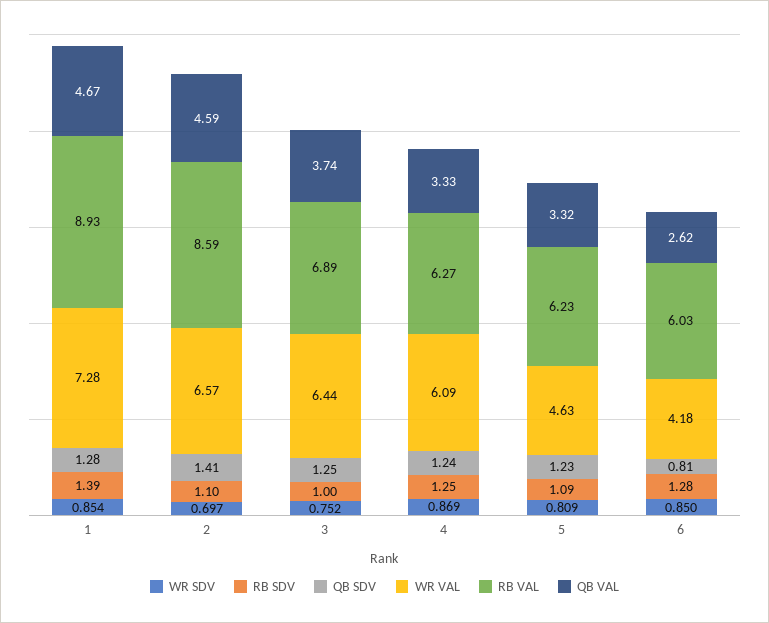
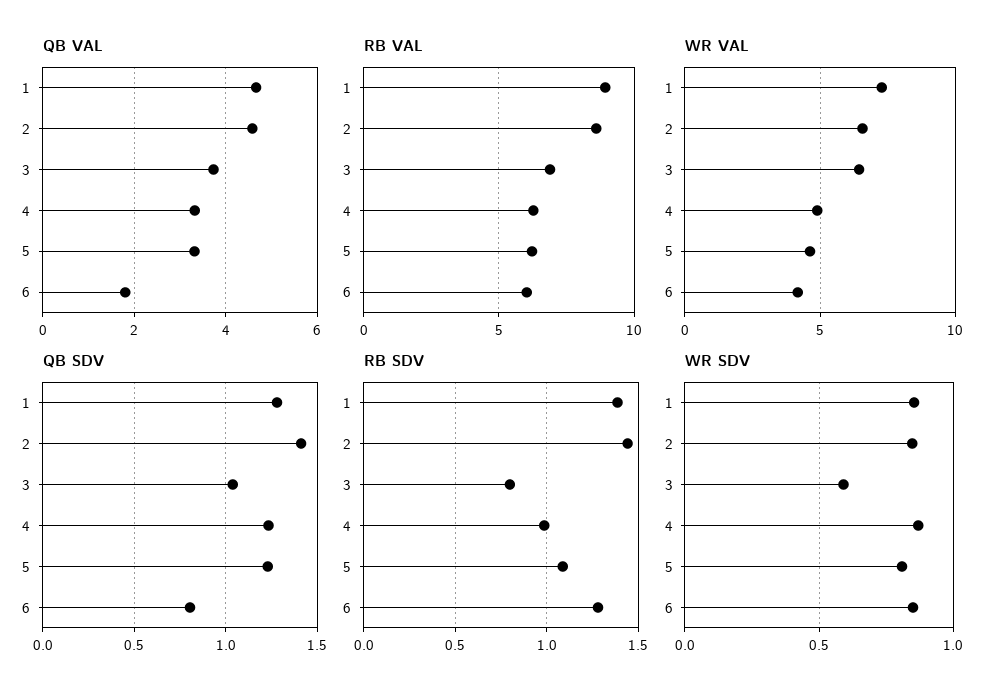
WR SDV, 2: 0.697 -> 0.85
RB SDV, 2: 1.1 -> 1.45
WR SDV, 3: 0.752 -> 0.6
RB SDV, 3: 1 -> 0.8
QB SDV, 3: 1.25 -> 1.05
RB SDV, 4: 1.25 -> 1
WR VAL, 4: 6.09 -> 5
QB VAL, 6: 2.62 -> 1.8

